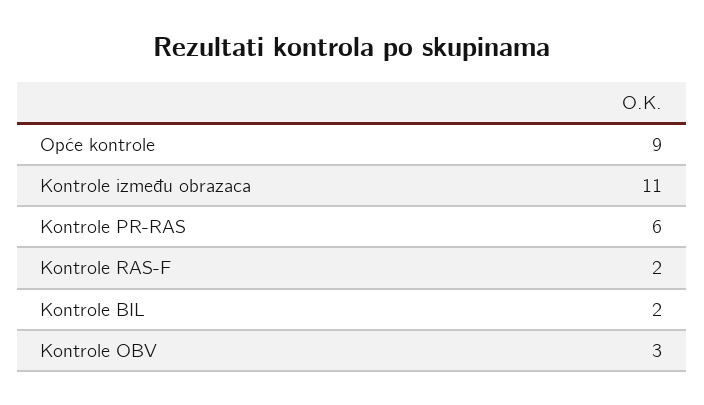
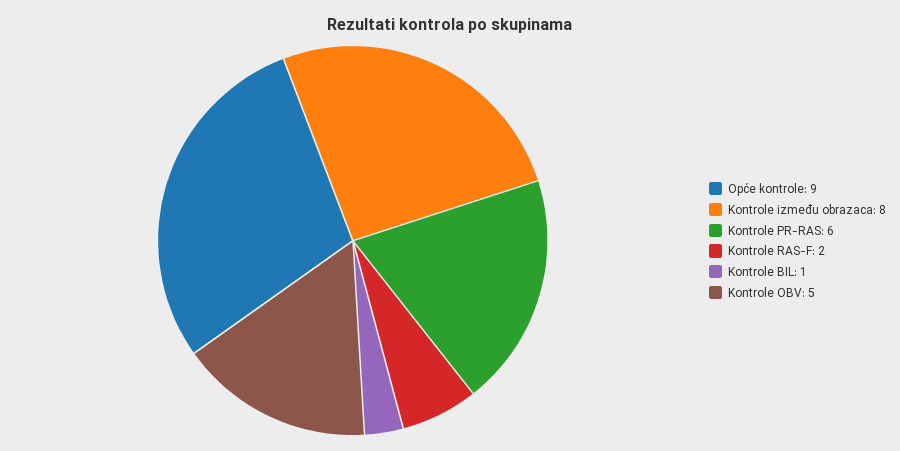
Kontrole između obrazaca: 11 -> 8
Kontrole BIL: 2 -> 1
Kontrole OBV: 3 -> 5

